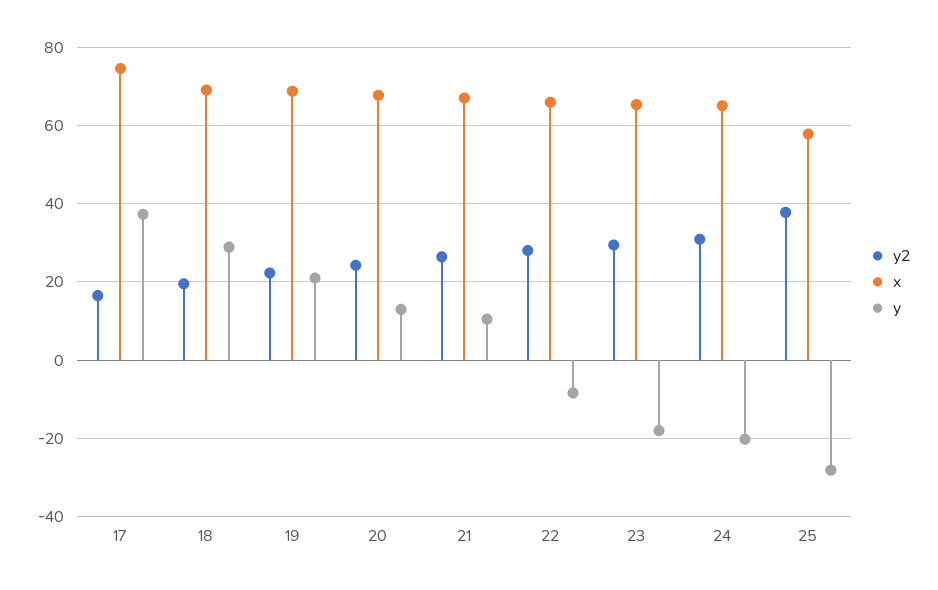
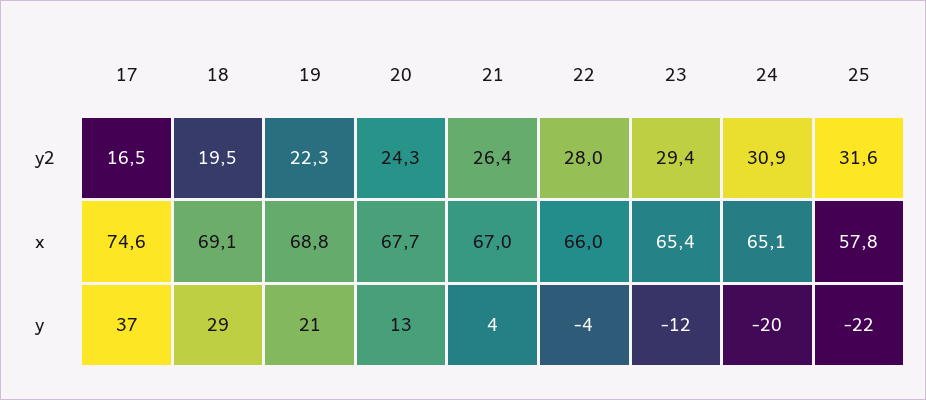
y, 21: 10 -> 4
y, 22: -8 -> -4
y, 23: -18 -> -12
y2, 25: 38 -> 31.6
y, 25: -28 -> -22

